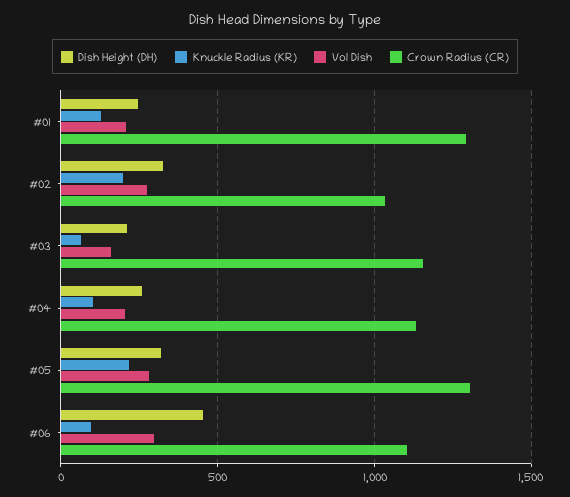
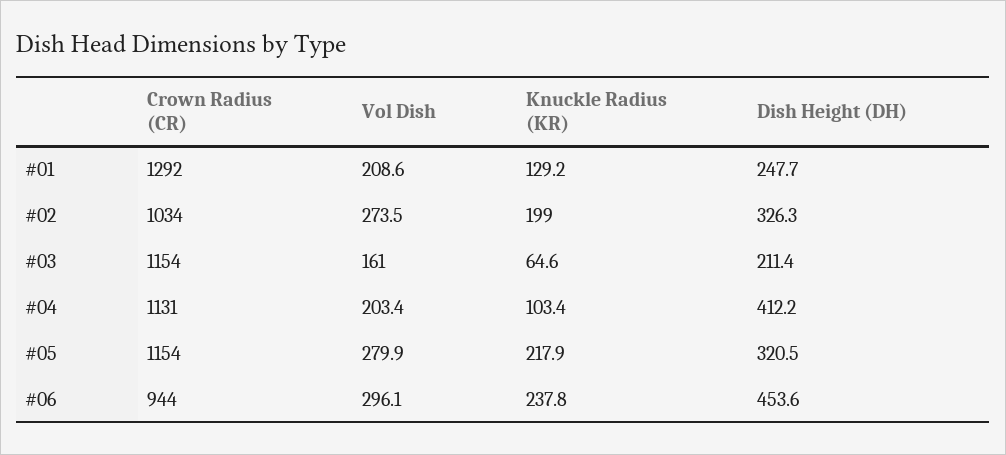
Dish Height (DH), #04: 250 -> 412.2
Crown Radius (CR), #05: 1300 -> 1154
Knuckle Radius (KR), #06: 100 -> 237.8
Crown Radius (CR), #06: 1100 -> 944

